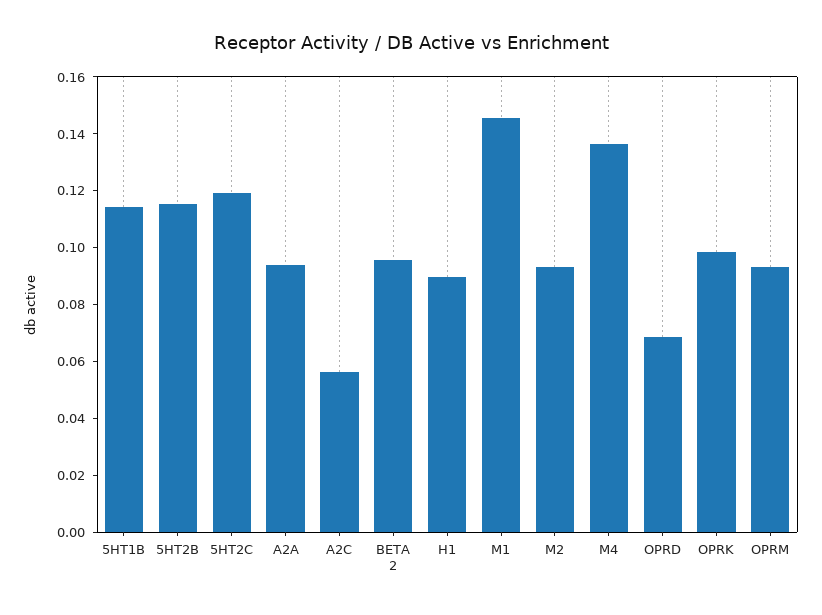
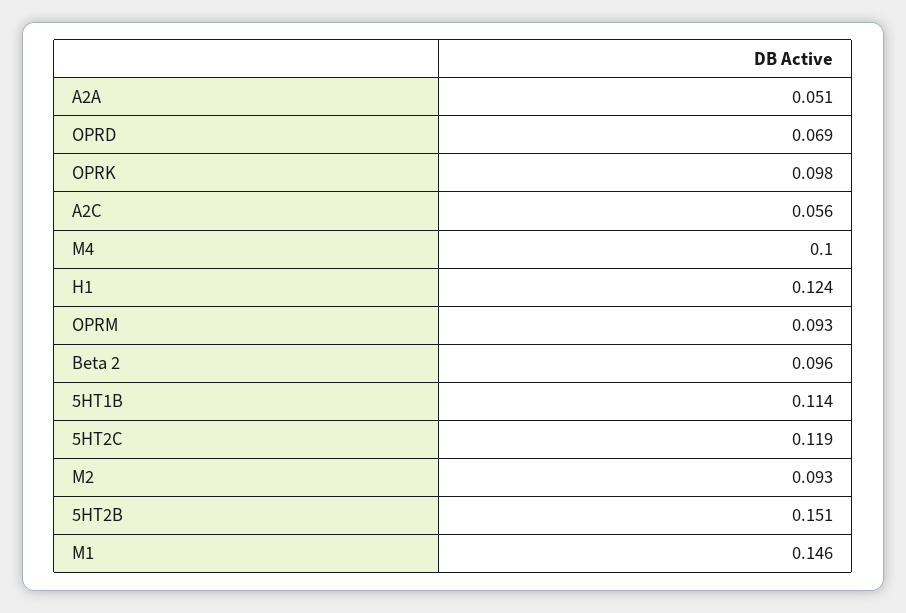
5HT2B: 0.115 -> 0.151
A2A: 0.095 -> 0.051
H1: 0.09 -> 0.124
M4: 0.135 -> 0.1

